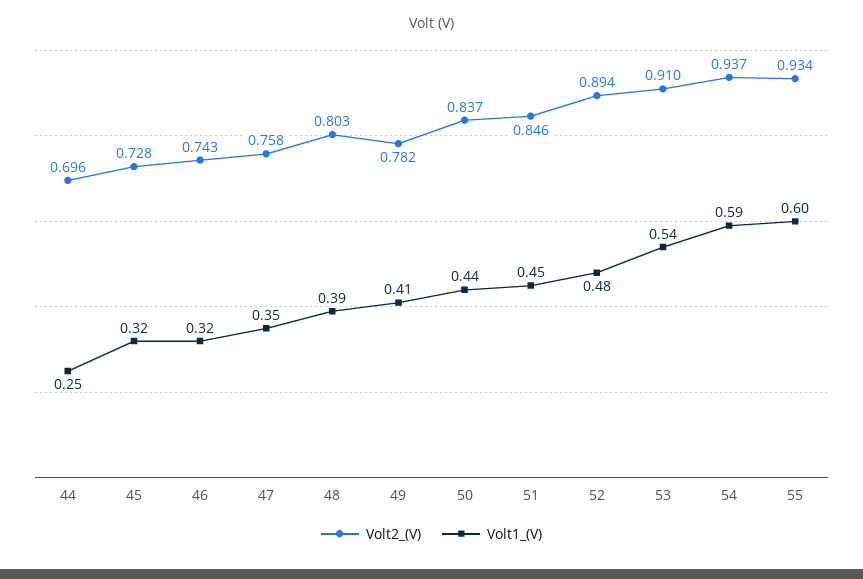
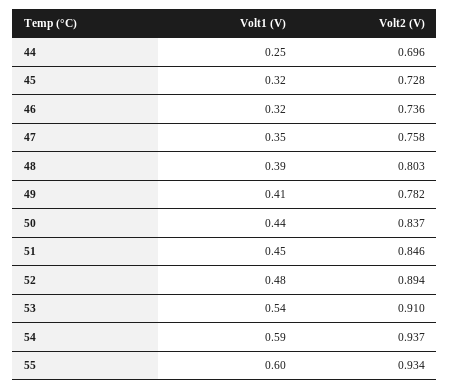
Volt2_(V), 46: 0.743 -> 0.736

